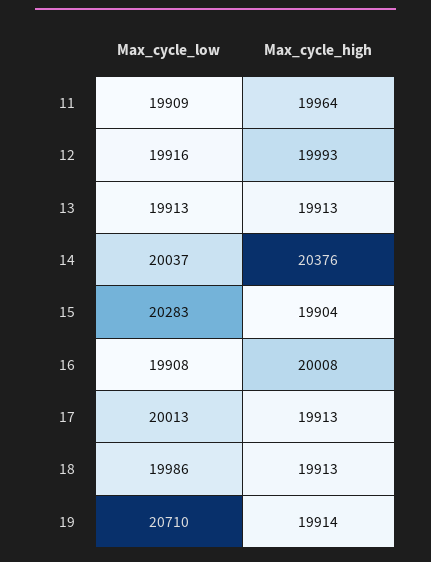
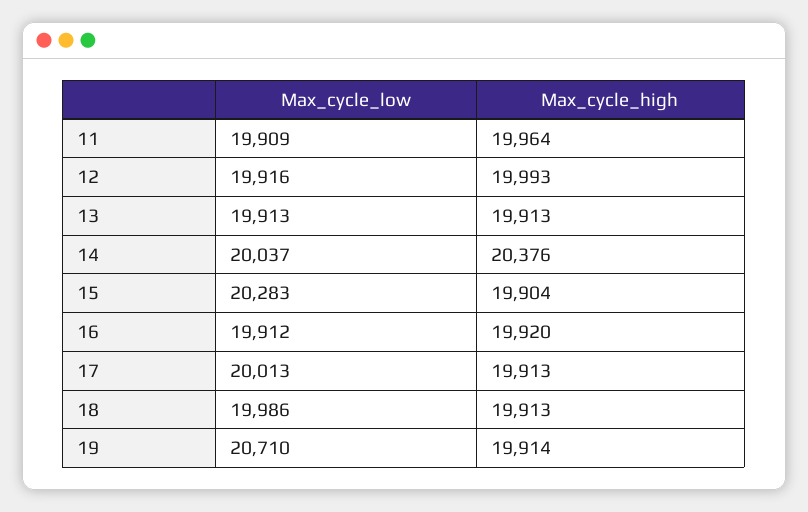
Max_cycle_low, 16: 19908 -> 19912
Max_cycle_high, 16: 20008 -> 19920

